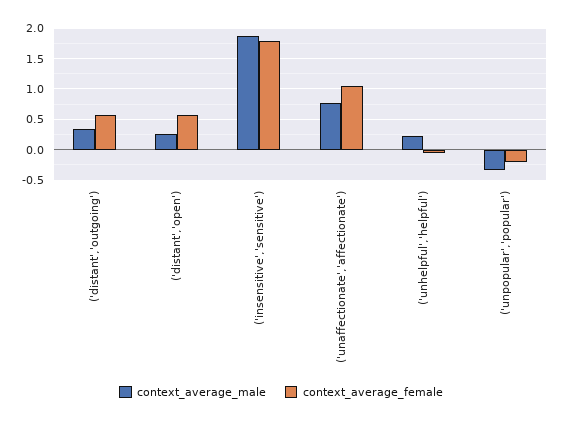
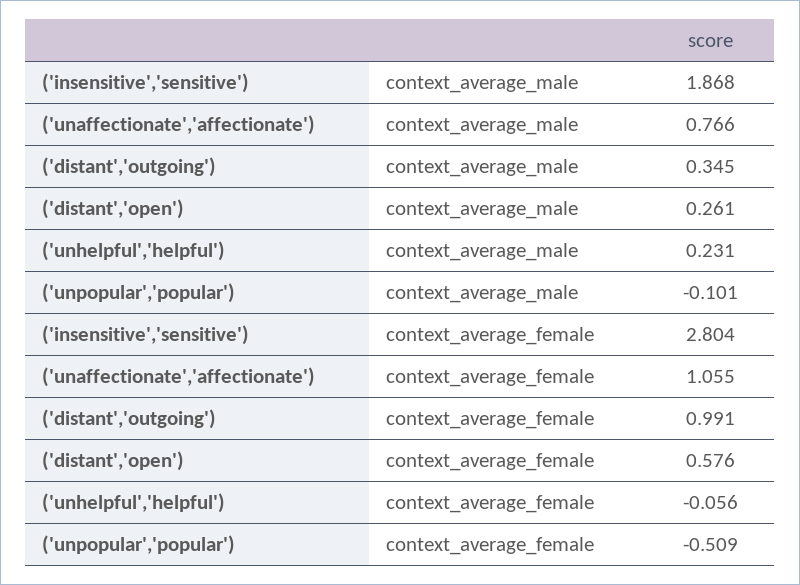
context_average_female, ('distant','outgoing'): 0.6 -> 0.991
context_average_female, ('insensitive','sensitive'): 1.8 -> 2.804
context_average_male, ('unpopular','popular'): -0.3 -> -0.101
context_average_female, ('unpopular','popular'): -0.2 -> -0.509

